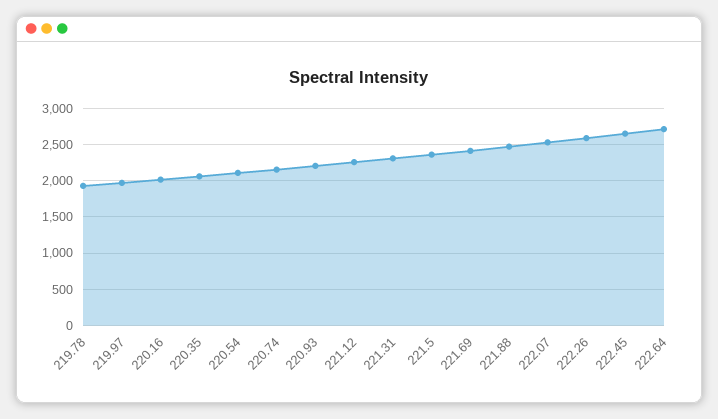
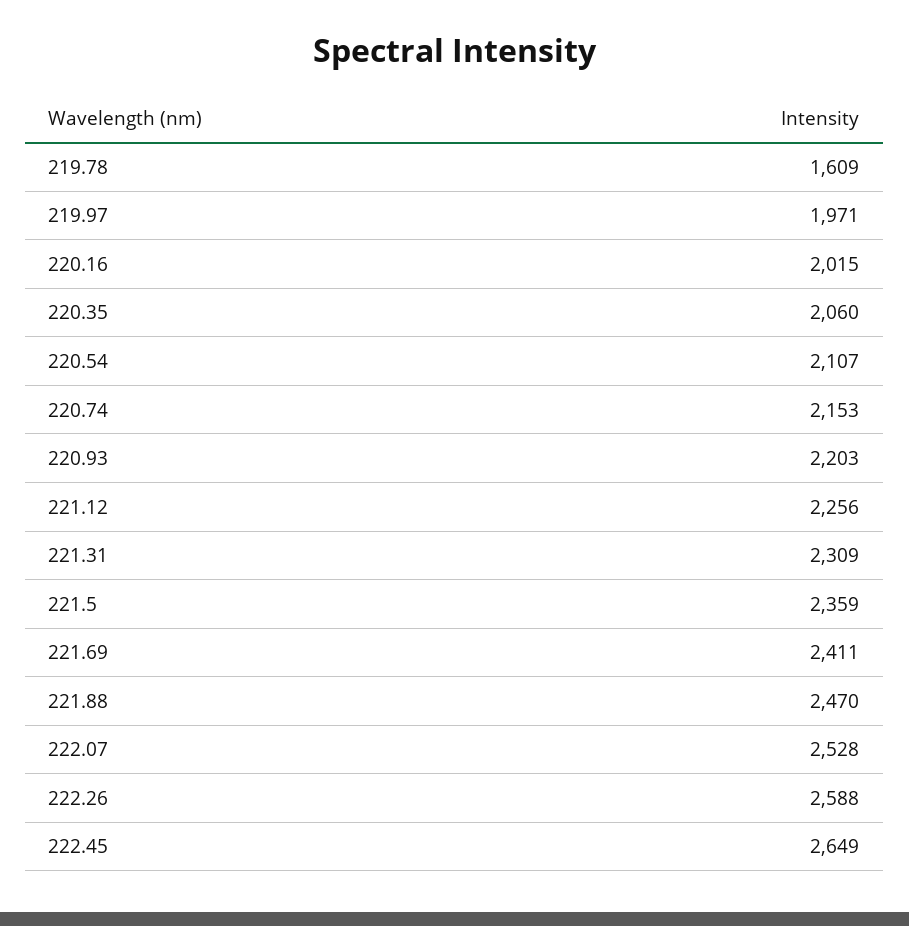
219.78: 1900 -> 1609
222.64: 2700 -> none

